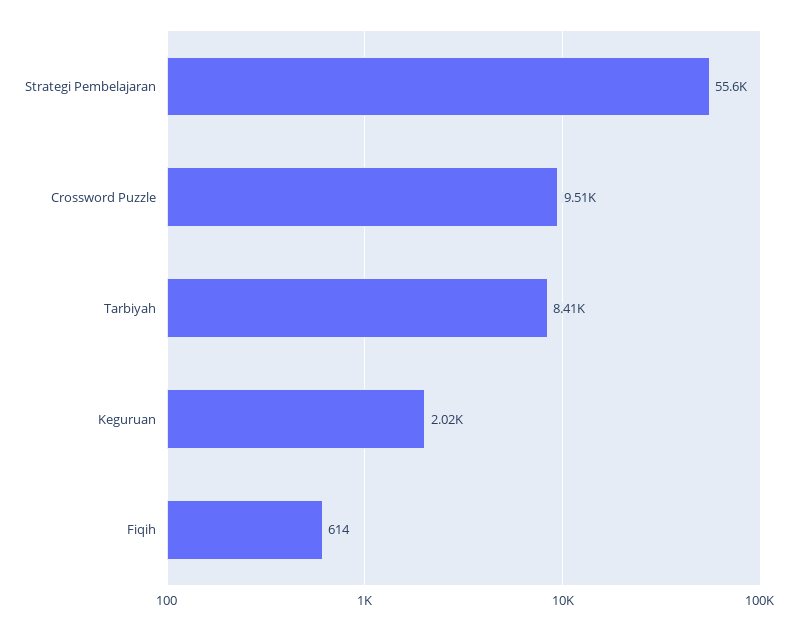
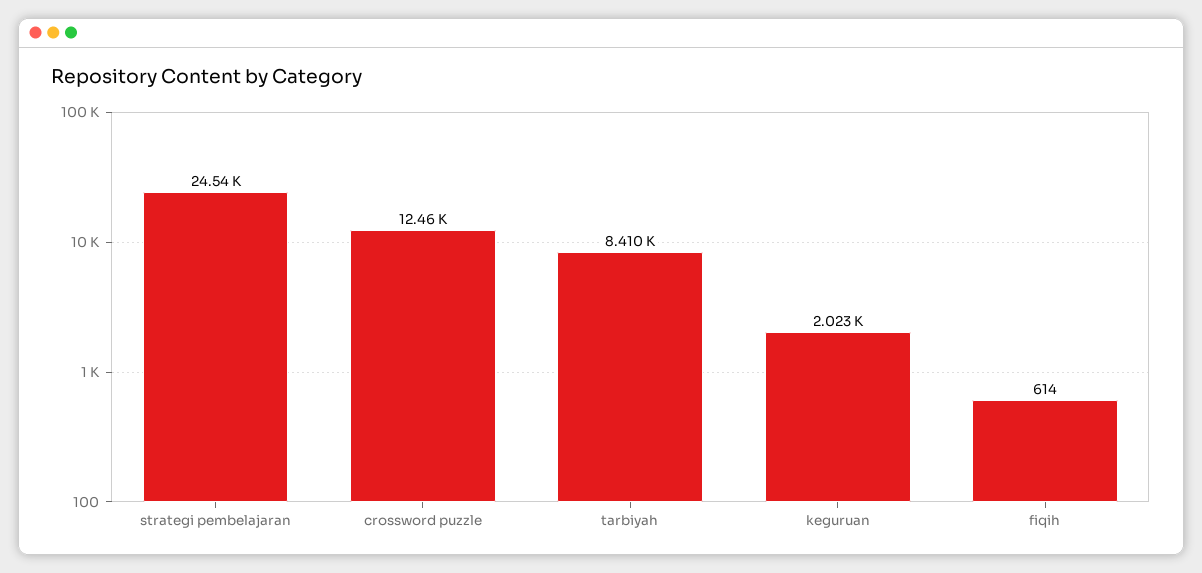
Strategi Pembelajaran: 55600 -> 24540
Crossword Puzzle: 9510 -> 12460

